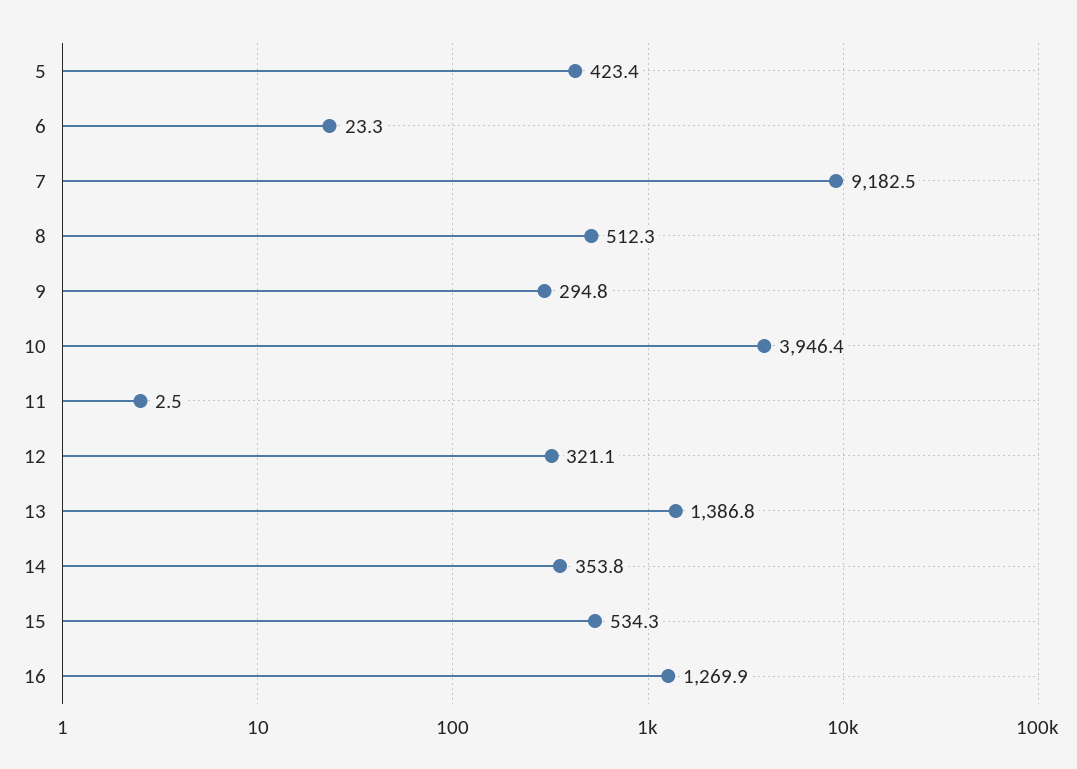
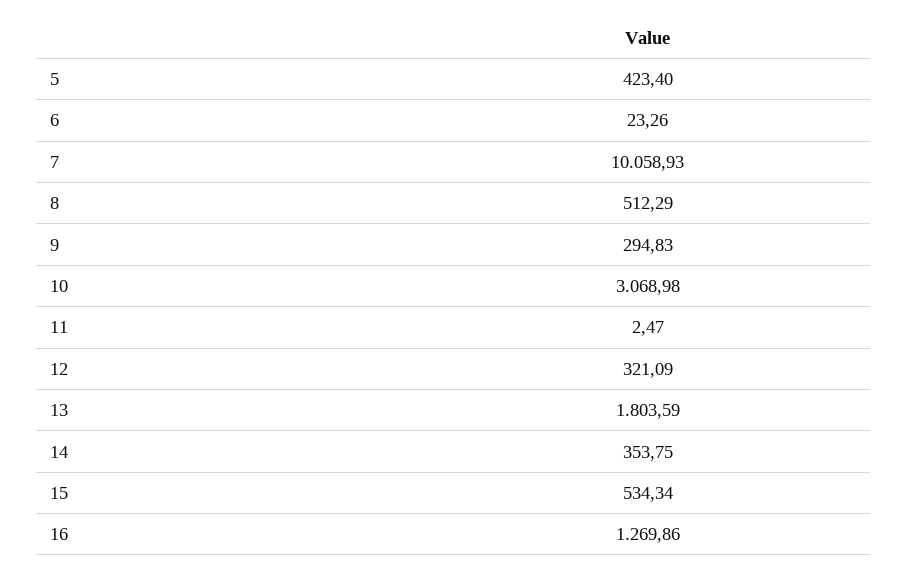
7: 9182.5 -> 10058.93
10: 3946.4 -> 3068.98
13: 1386.8 -> 1803.59

